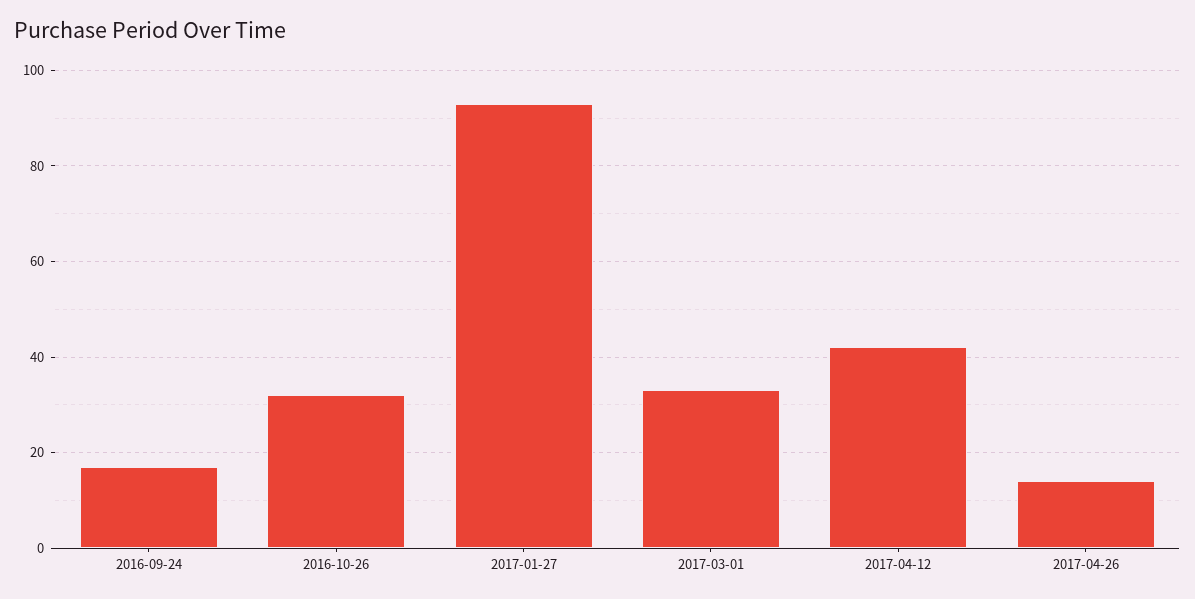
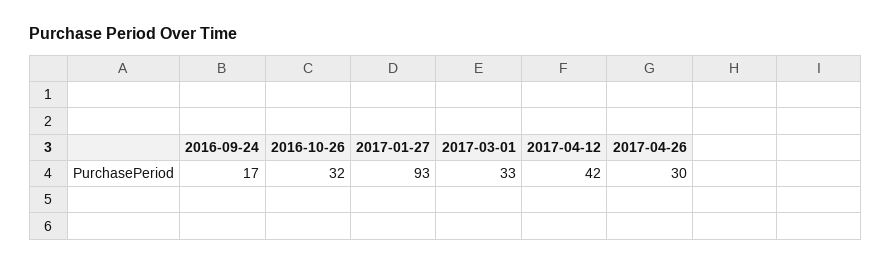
2017-04-26: 15 -> 30

